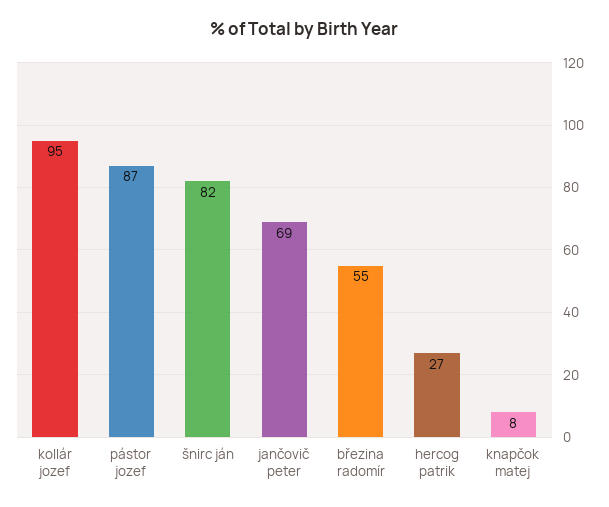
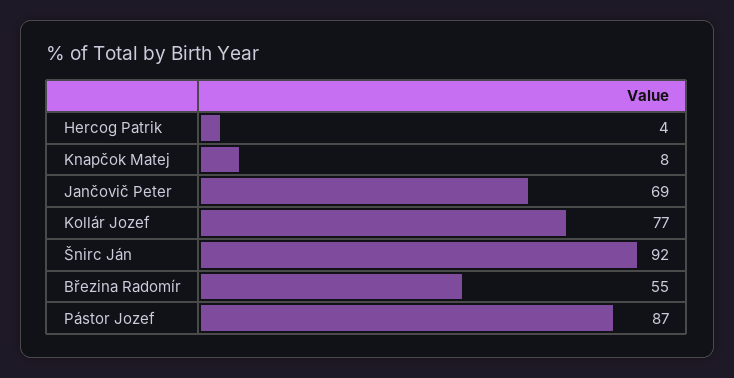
kollár jozef: 95 -> 77
šnirc ján: 82 -> 92
hercog patrik: 27 -> 4

